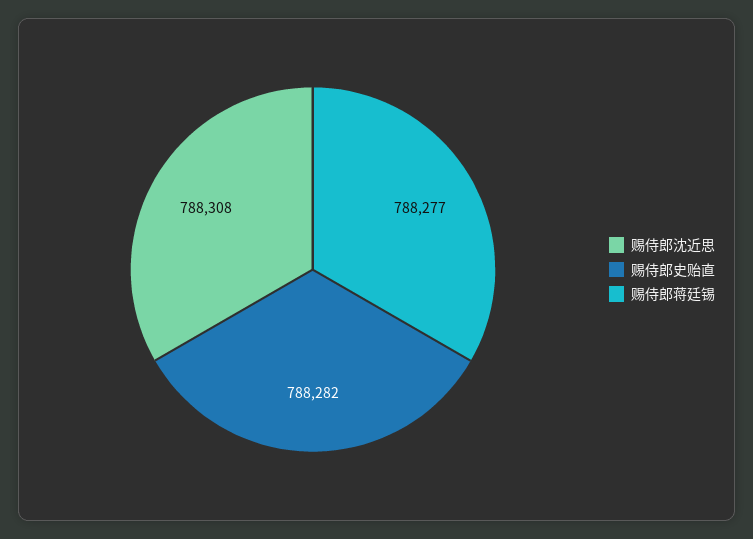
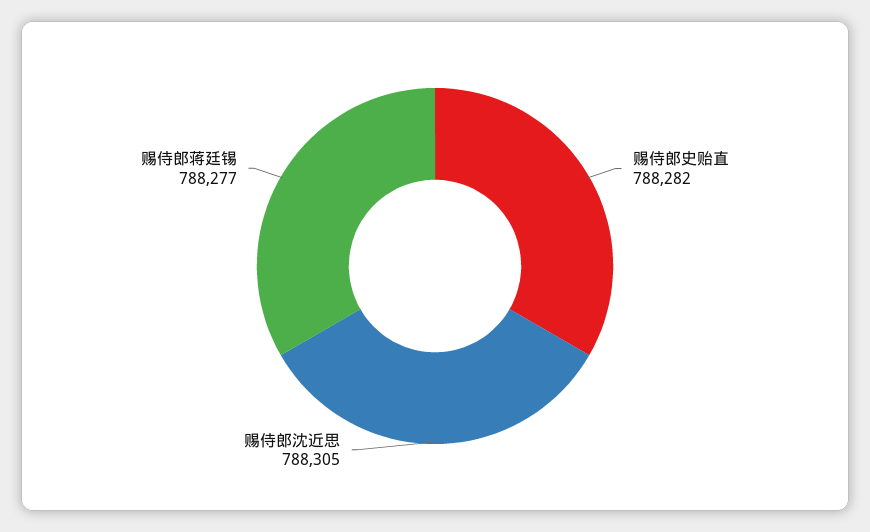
赐侍郎沈近思: 788308 -> 788305

